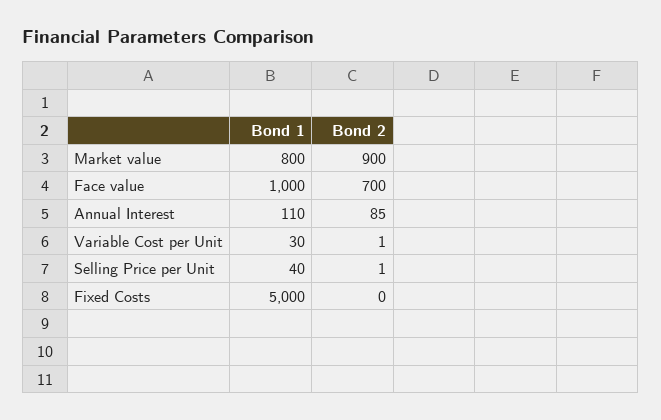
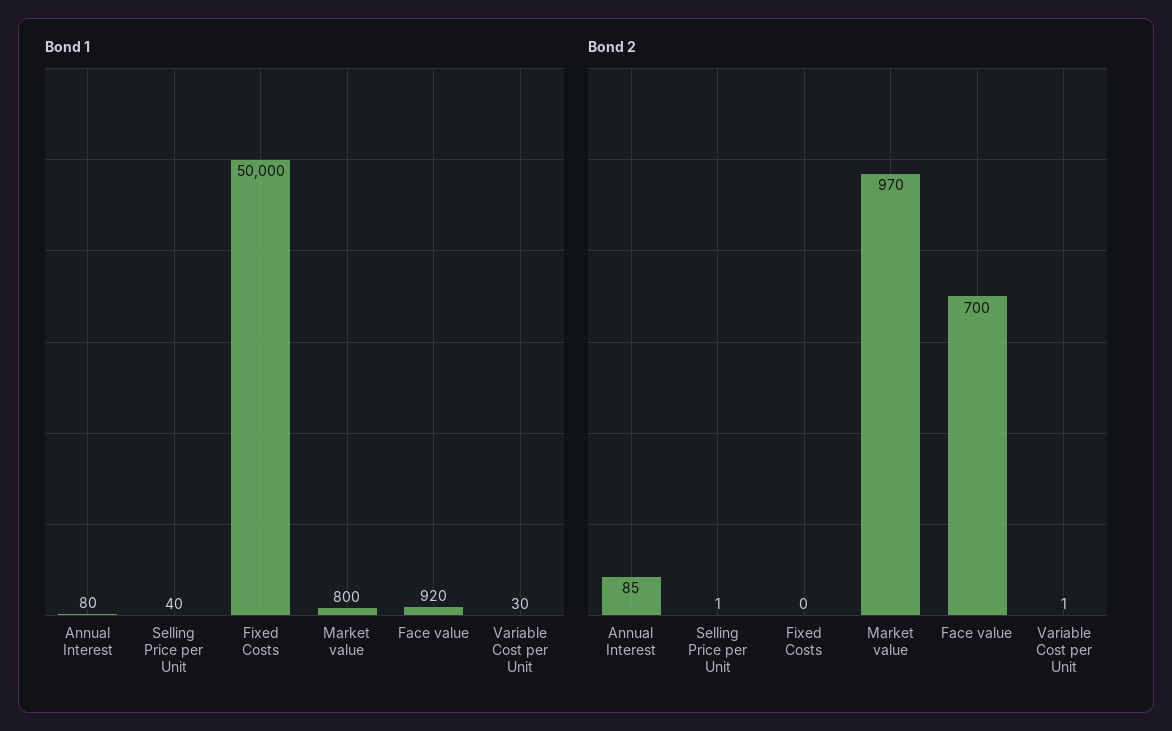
Bond 2, Market value: 900 -> 970
Bond 1, Face value: 1000 -> 920
Bond 1, Annual Interest: 110 -> 80
Bond 1, Fixed Costs: 5000 -> 50000

